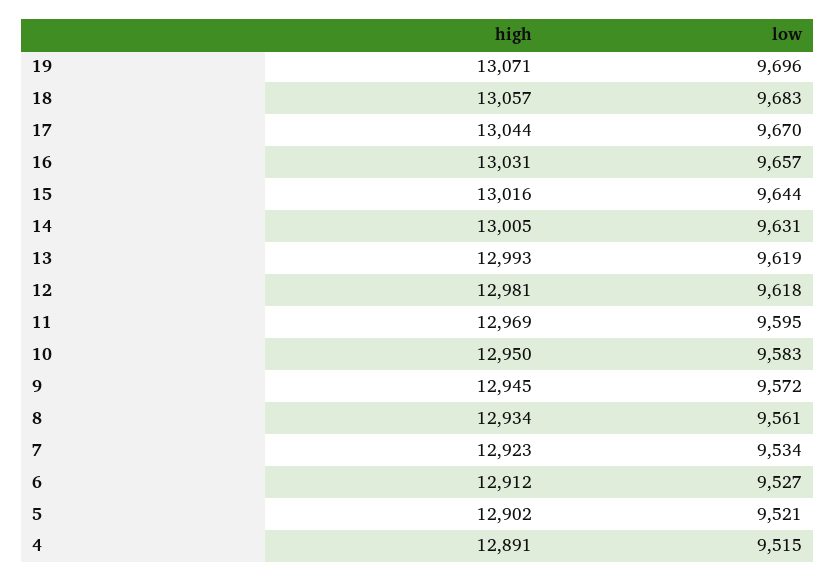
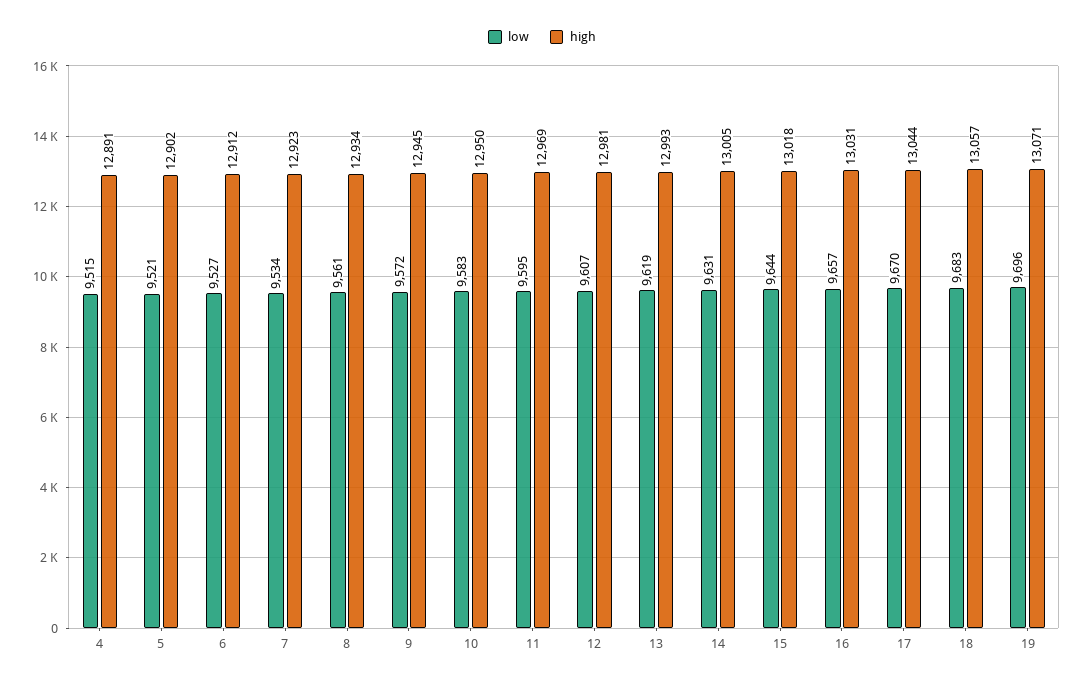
high, 15: 13016 -> 13018
low, 12: 9618 -> 9607

